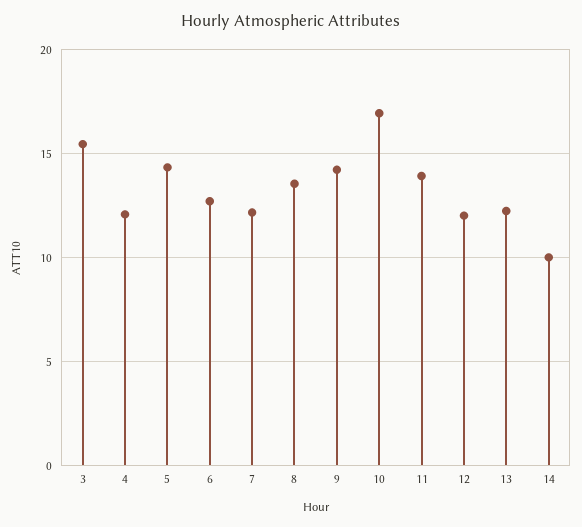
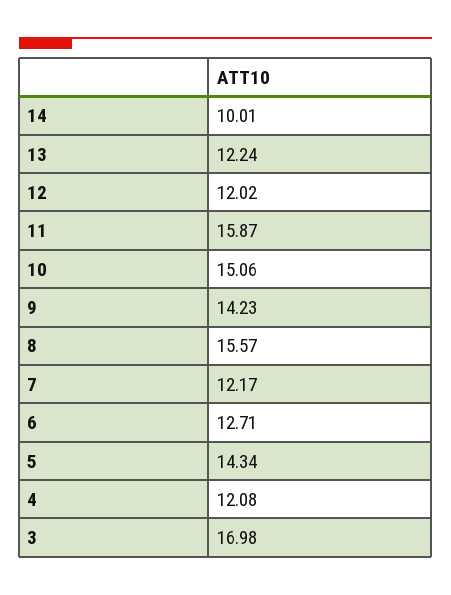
3: 15.5 -> 16.98
8: 13.5 -> 15.57
10: 17 -> 15.06
11: 14 -> 15.87

